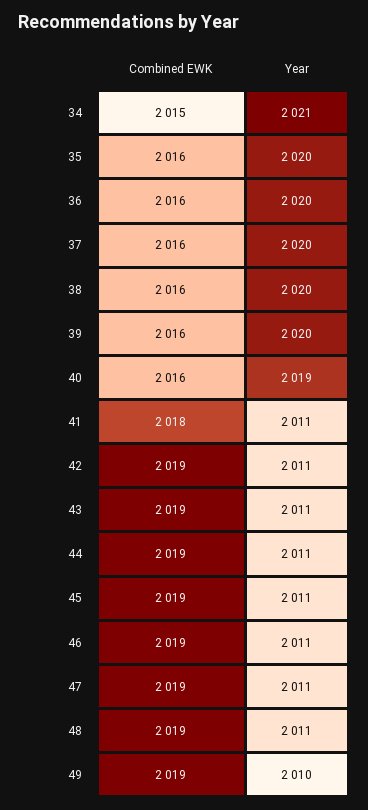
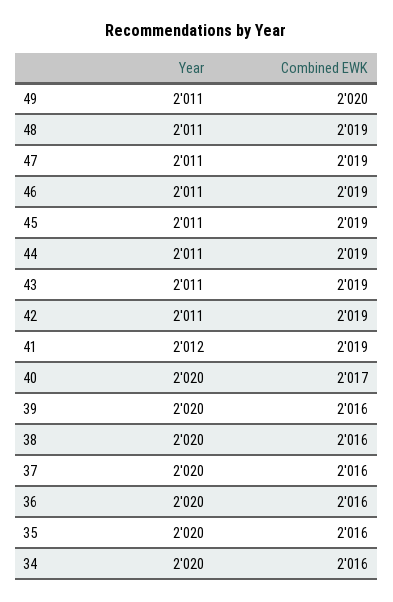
Combined EWK, 34: 2015 -> 2016
Year, 34: 2021 -> 2020
Combined EWK, 40: 2016 -> 2017
Year, 40: 2019 -> 2020
Combined EWK, 41: 2018 -> 2019
Year, 41: 2011 -> 2012
Combined EWK, 49: 2019 -> 2020
Year, 49: 2010 -> 2011

